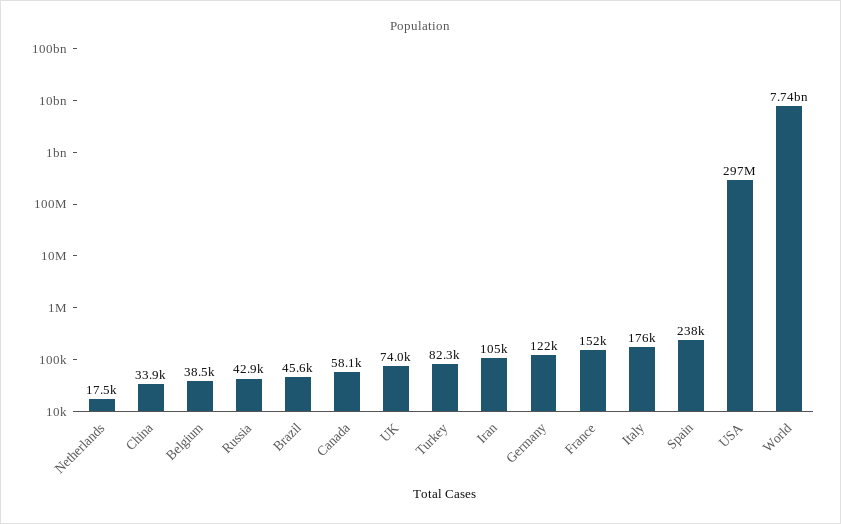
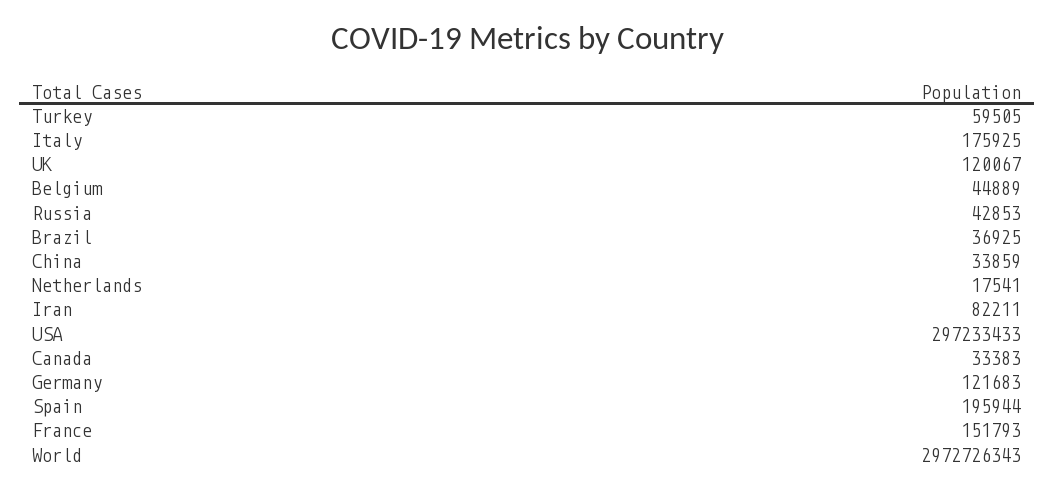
Belgium: 38500 -> 44889
Brazil: 45600 -> 36925
Canada: 58100 -> 33383
UK: 74000 -> 120067
Turkey: 82300 -> 59505
Iran: 105000 -> 82211
Spain: 238000 -> 195944
World: 7740000000 -> 2972726343

